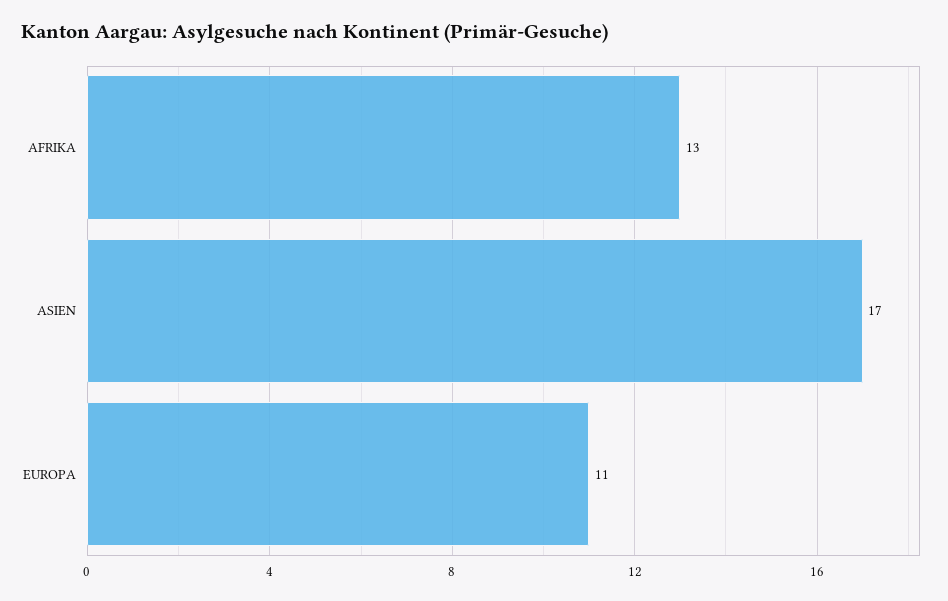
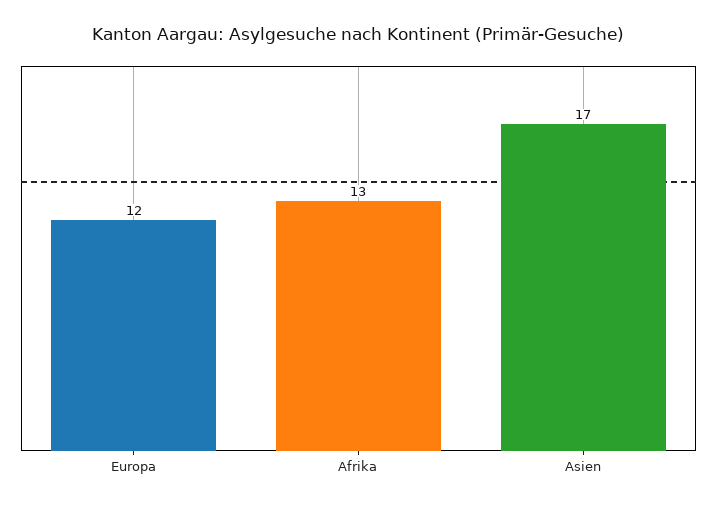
EUROPA: 11 -> 12

